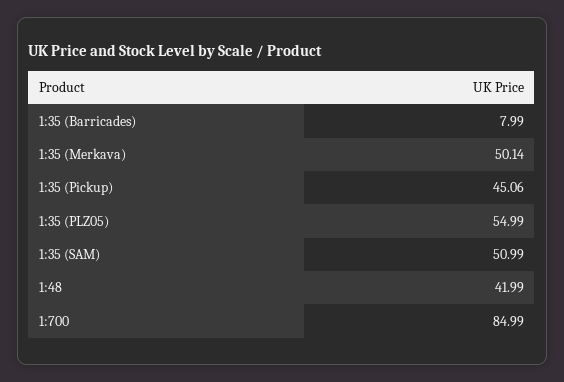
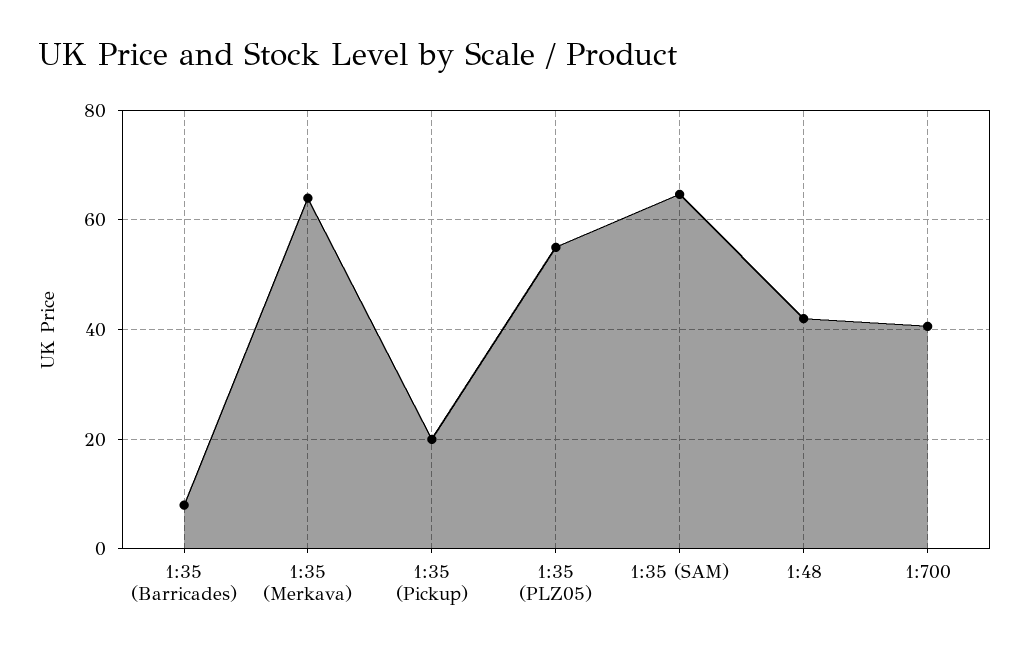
1:35 (Merkava): 50.14 -> 64
1:35 (Pickup): 45.06 -> 20
1:35 (SAM): 50.99 -> 64
1:700: 84.99 -> 40

